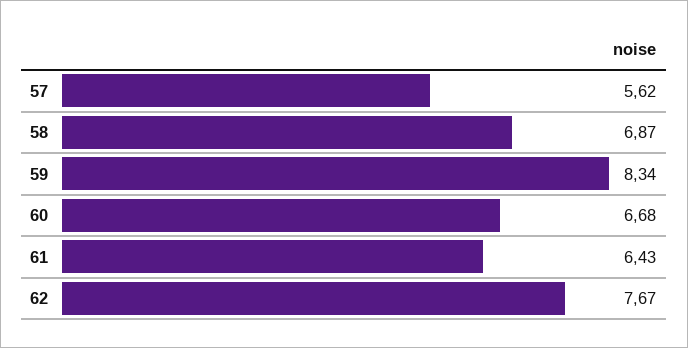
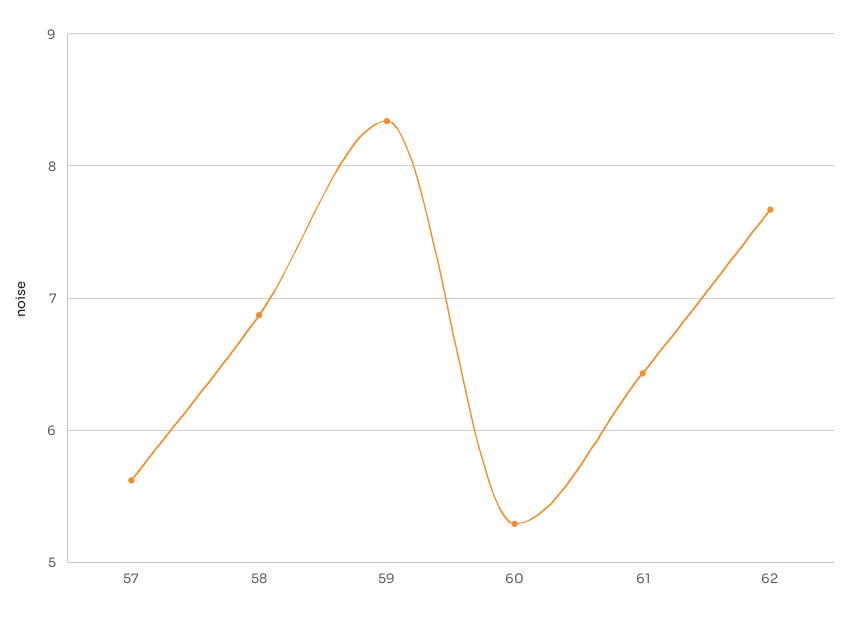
60: 6.68 -> 5.3

